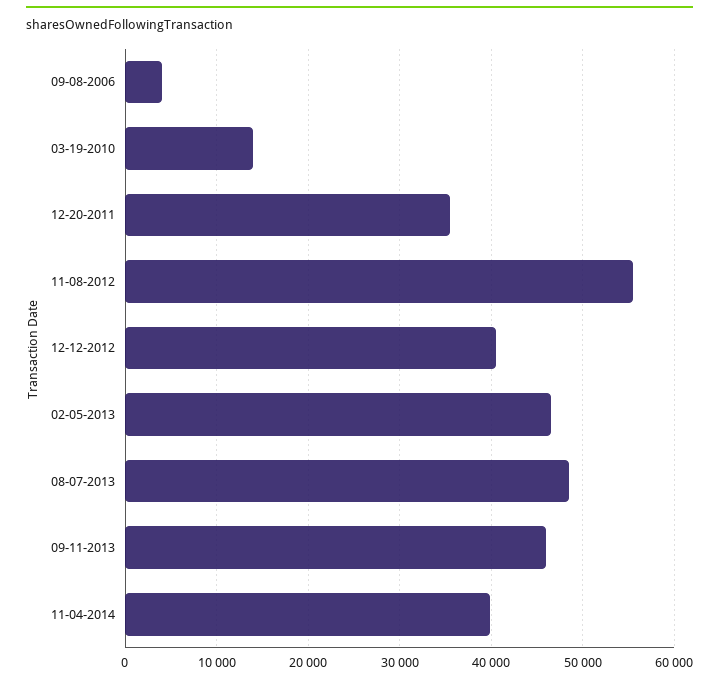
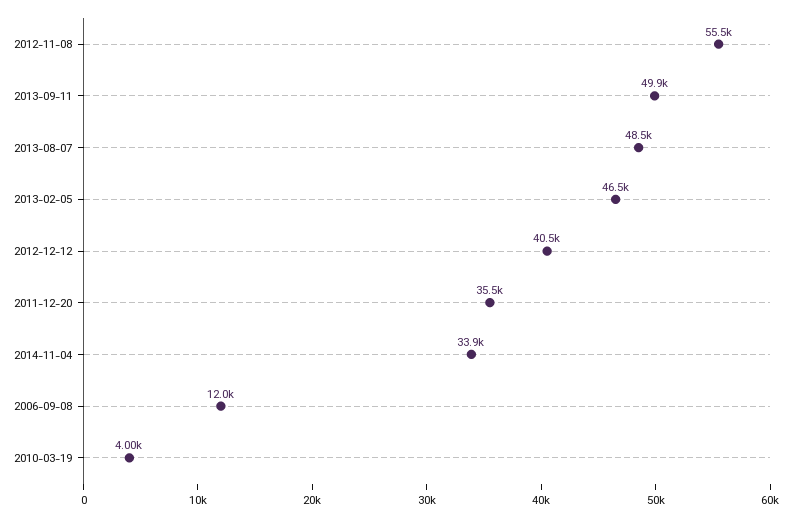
09-08-2006: 4000 -> 12000
03-19-2010: 14000 -> 4000
09-11-2013: 46000 -> 49900
11-04-2014: 40000 -> 33900

